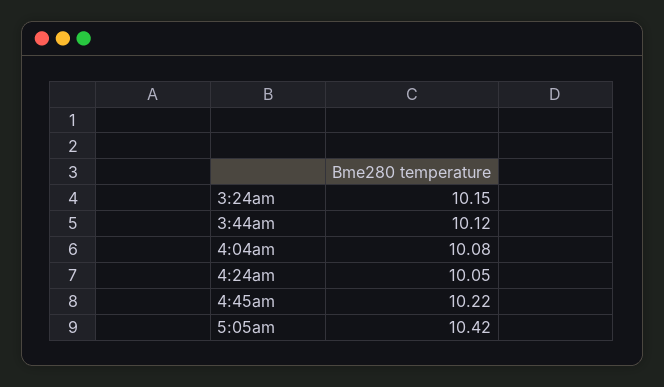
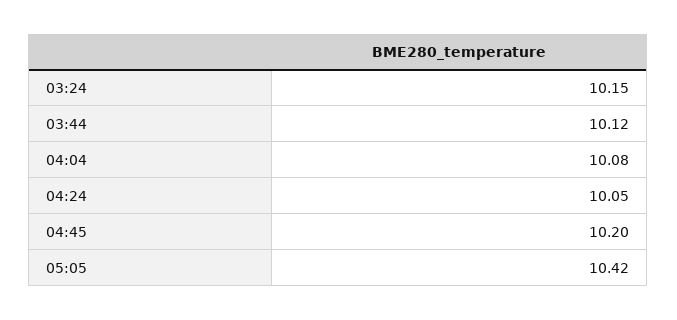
4:45am: 10.22 -> 10.2

